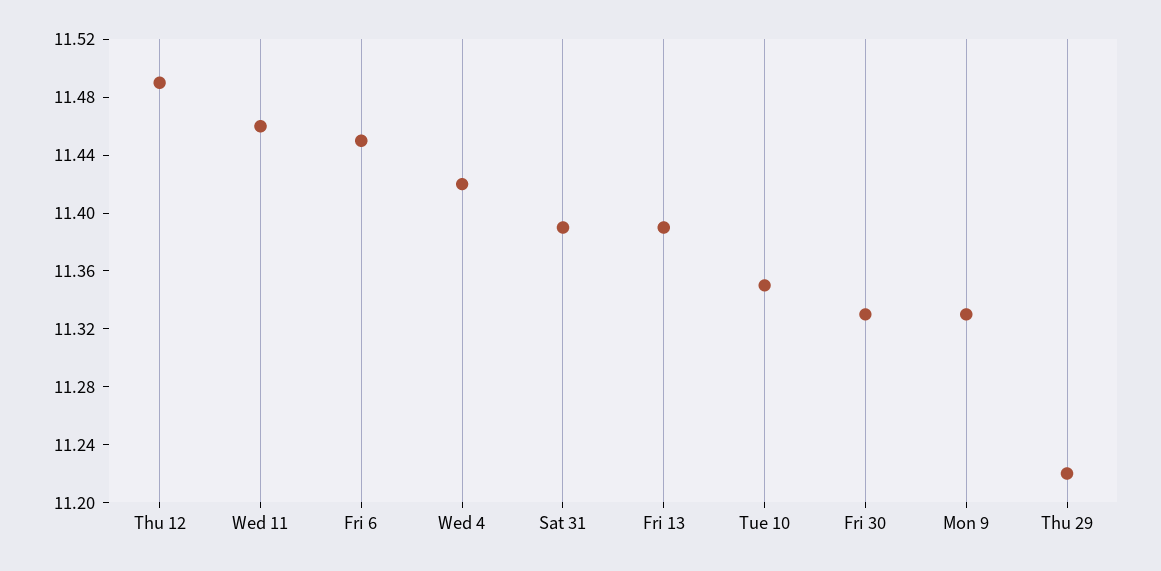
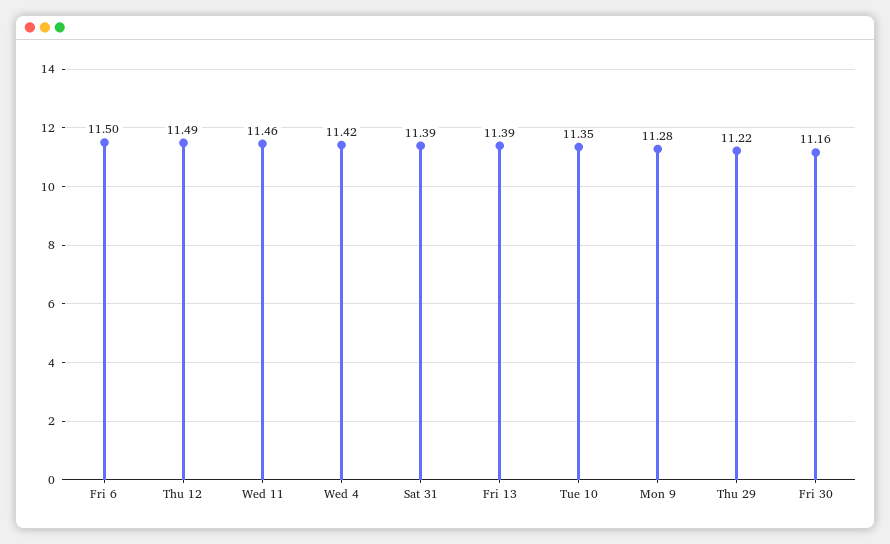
Fri 6: 11.45 -> 11.5
Fri 30: 11.33 -> 11.16
Mon 9: 11.33 -> 11.28

